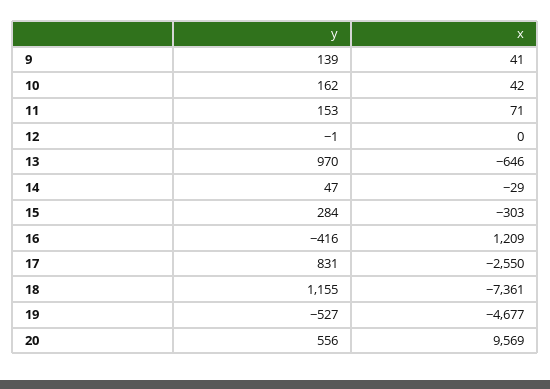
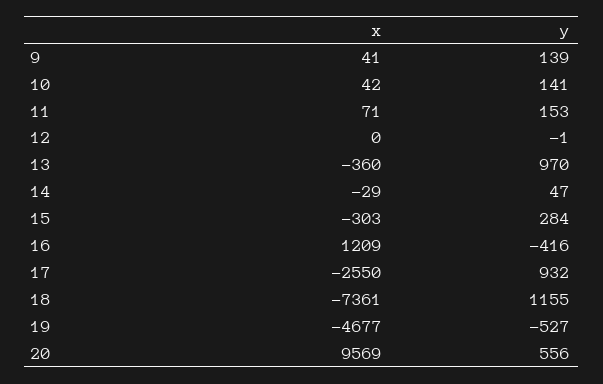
y, 10: 162 -> 141
x, 13: -646 -> -360
y, 17: 831 -> 932

